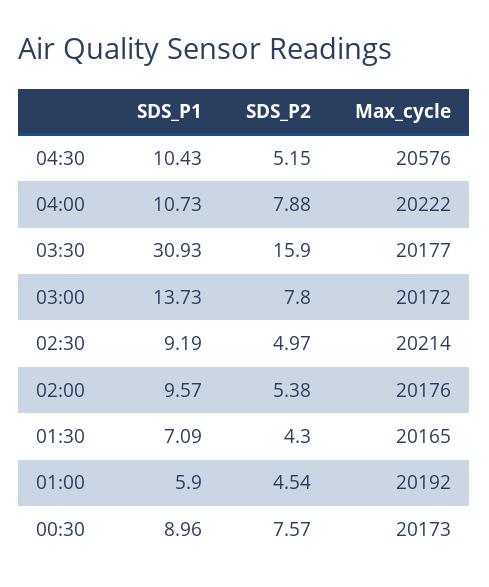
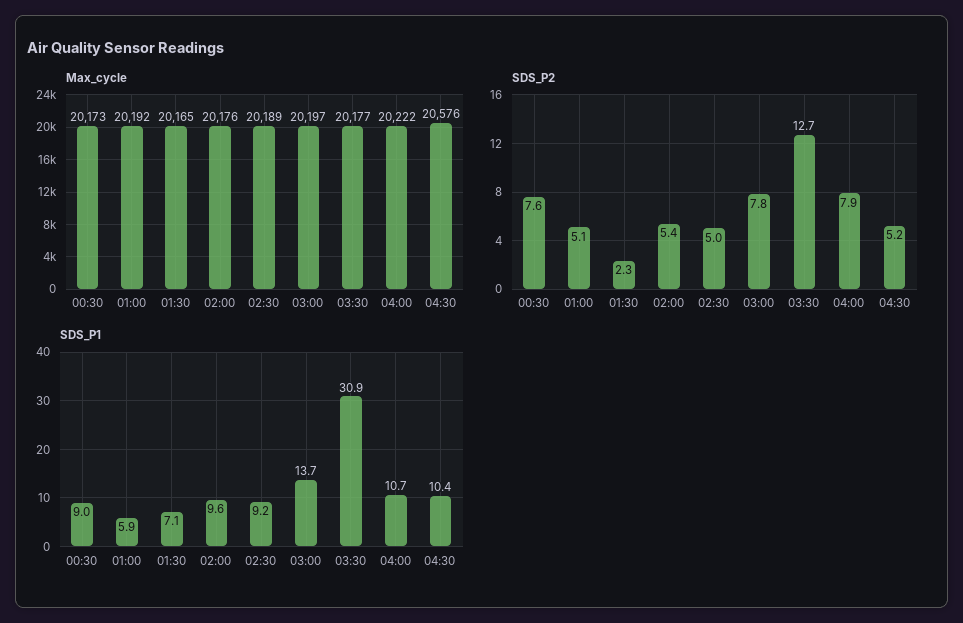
SDS_P2, 03:30: 15.9 -> 12.7
Max_cycle, 03:00: 20172 -> 20197
Max_cycle, 02:30: 20214 -> 20189
SDS_P2, 01:30: 4.3 -> 2.3
SDS_P2, 01:00: 4.54 -> 5.1

